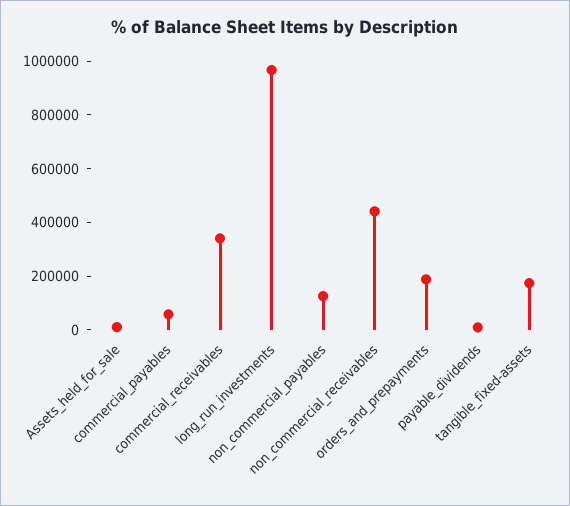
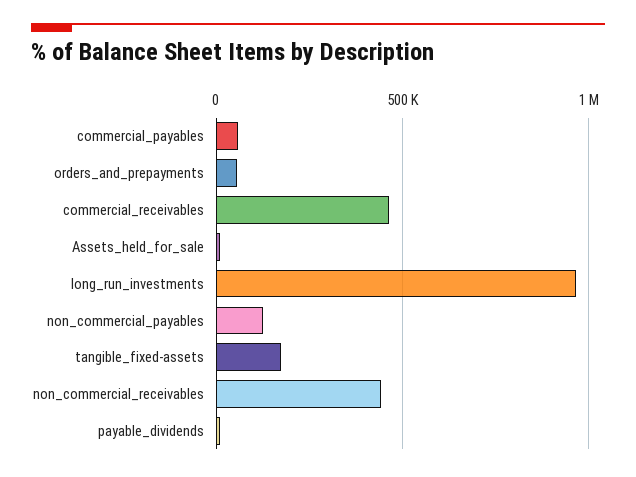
commercial_receivables: 350000 -> 450000
orders_and_prepayments: 200000 -> 50000

